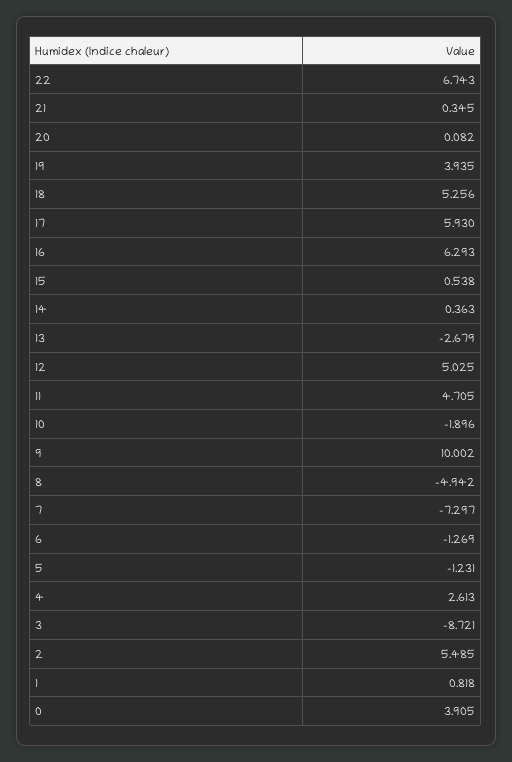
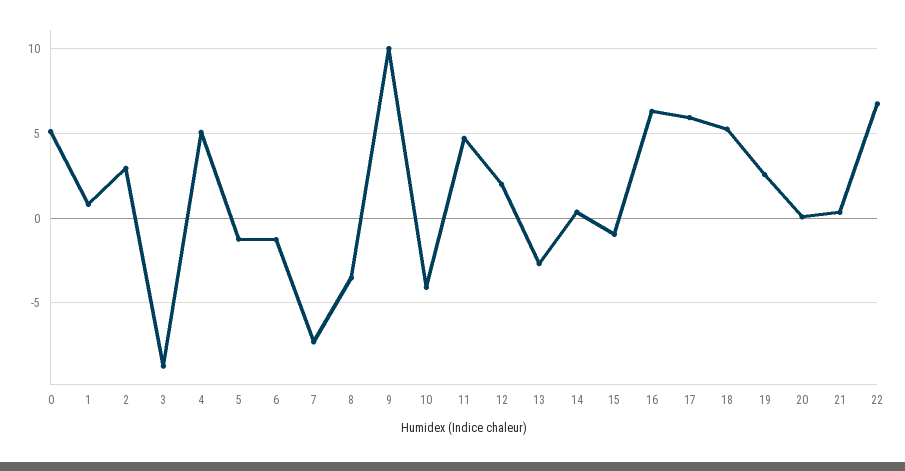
19: 3.935 -> 2.5
15: 0.538 -> -1
12: 5.025 -> 2
10: -1.896 -> -4
8: -4.942 -> -3.5
4: 2.613 -> 5
2: 5.485 -> 3
0: 3.905 -> 5

